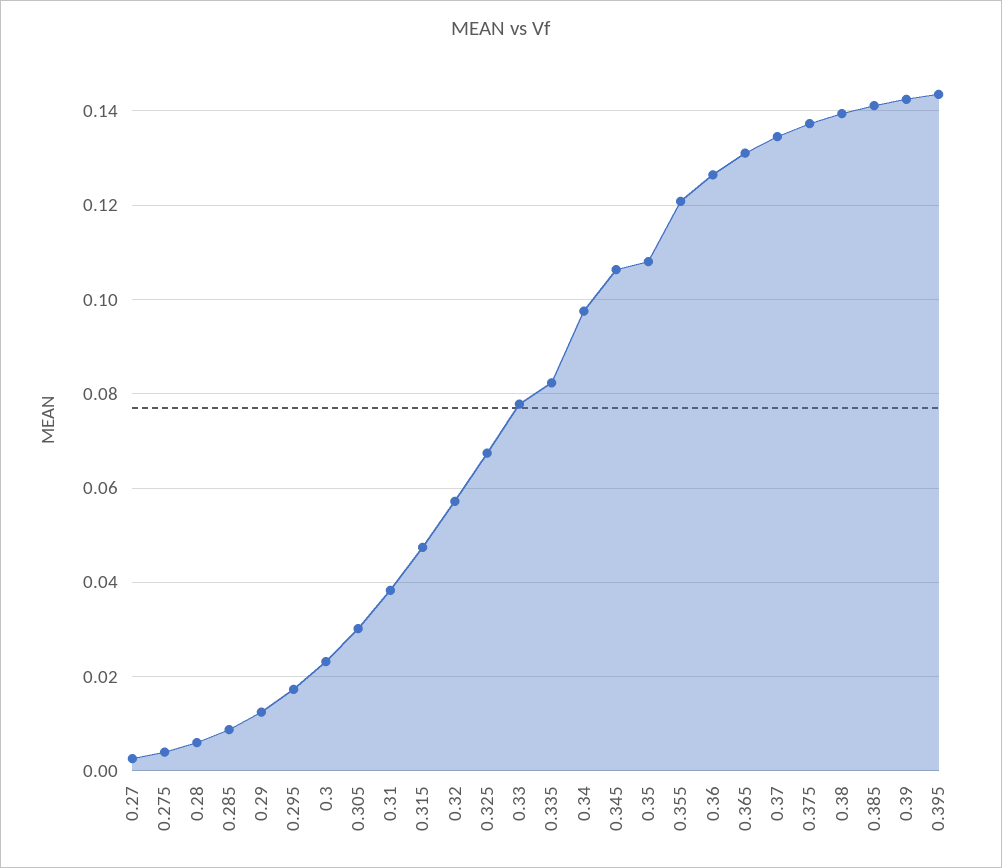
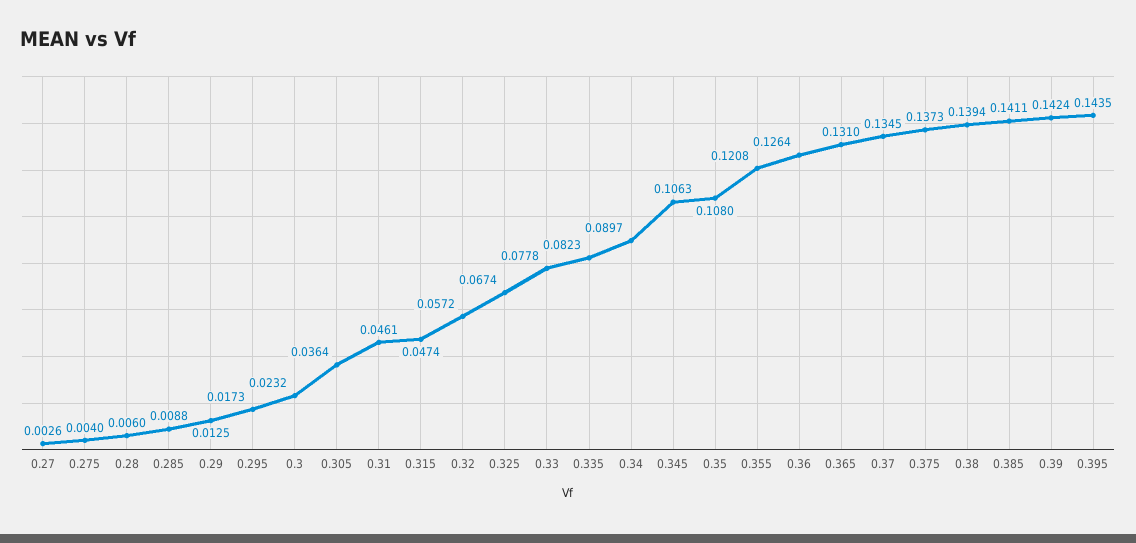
0.305: 0.03 -> 0.0364
0.31: 0.038 -> 0.0461
0.34: 0.098 -> 0.0897

